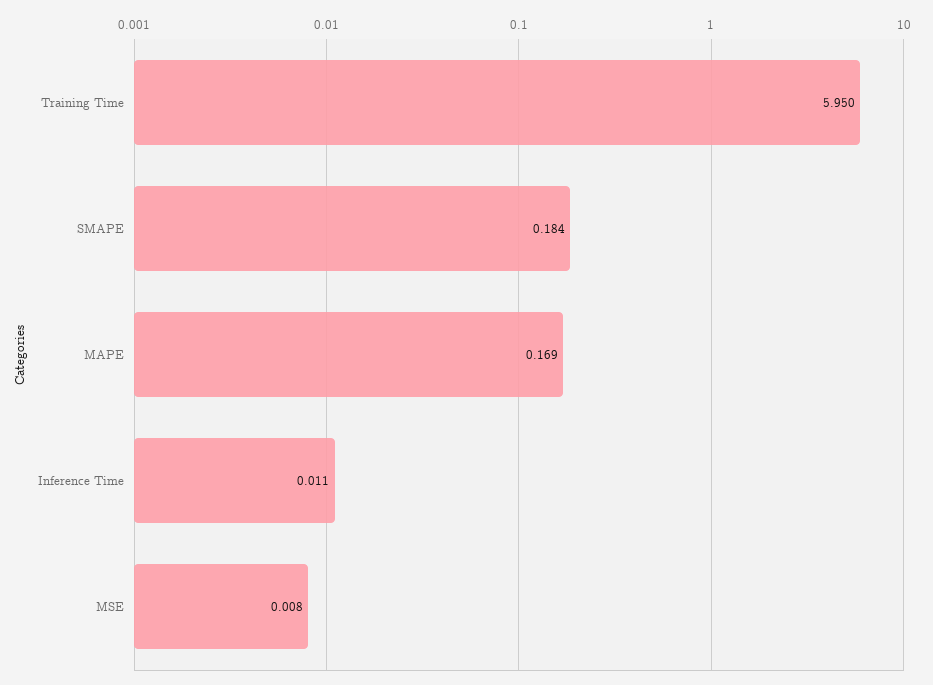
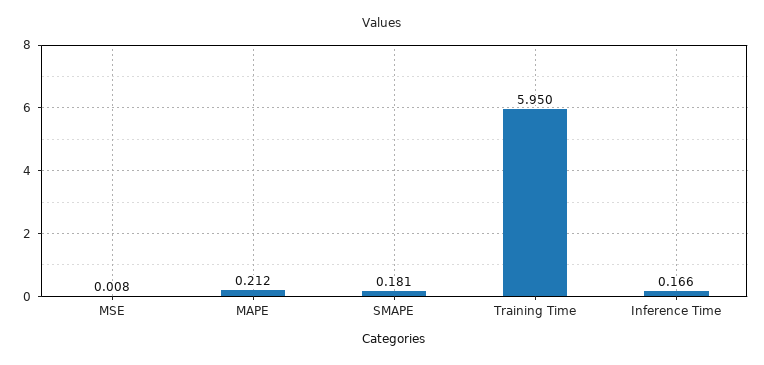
SMAPE: 0.184 -> 0.181
MAPE: 0.169 -> 0.212
Inference Time: 0.011 -> 0.166

